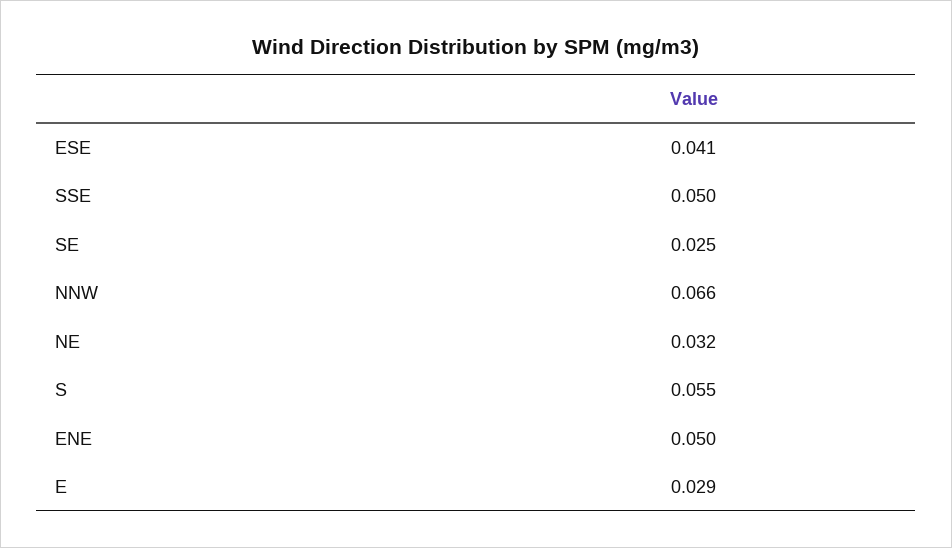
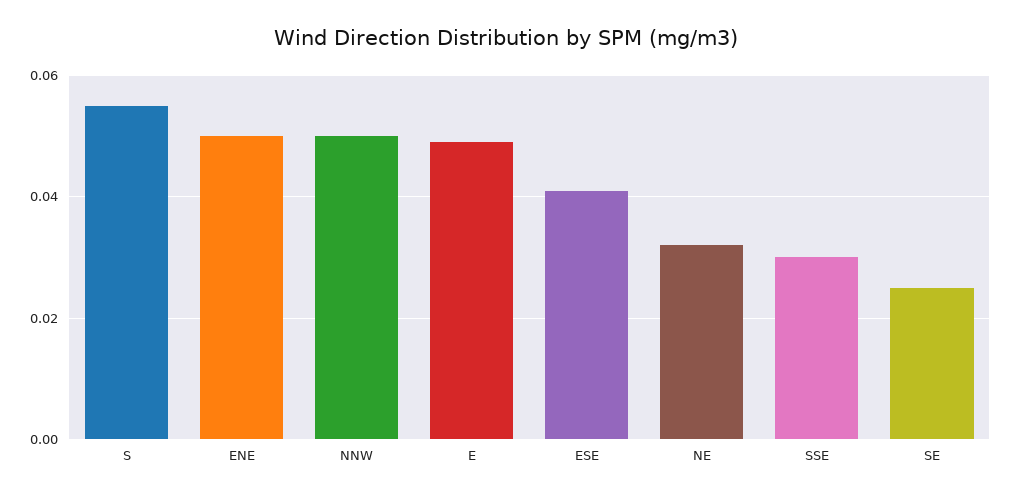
SSE: 0.05 -> 0.03
NNW: 0.066 -> 0.05
E: 0.029 -> 0.05

